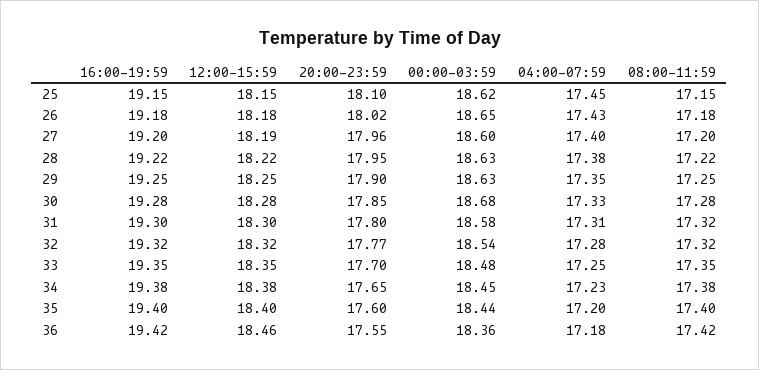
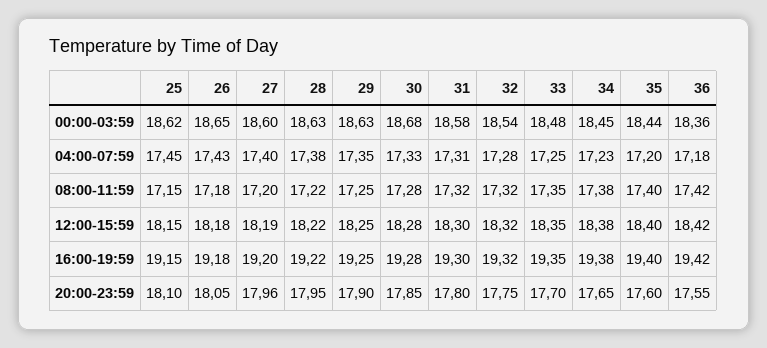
20:00-23:59, 26: 18.02 -> 18.05
20:00-23:59, 32: 17.77 -> 17.75
12:00-15:59, 36: 18.46 -> 18.42

